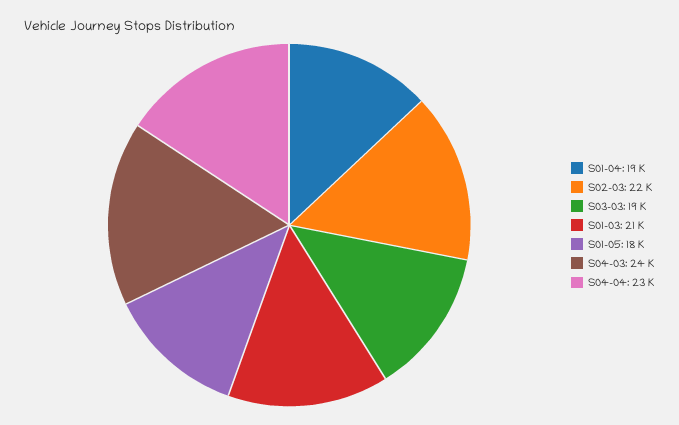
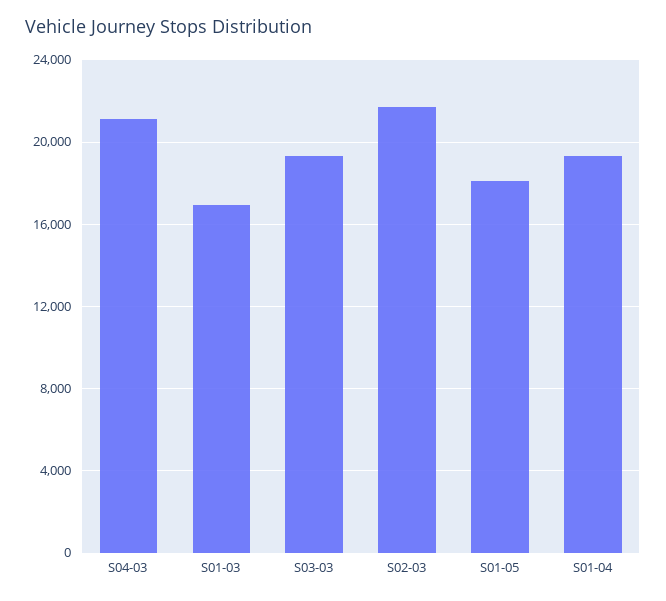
S01-03: 21000 -> 17000
S04-03: 24000 -> 21000
S04-04: 23000 -> none

